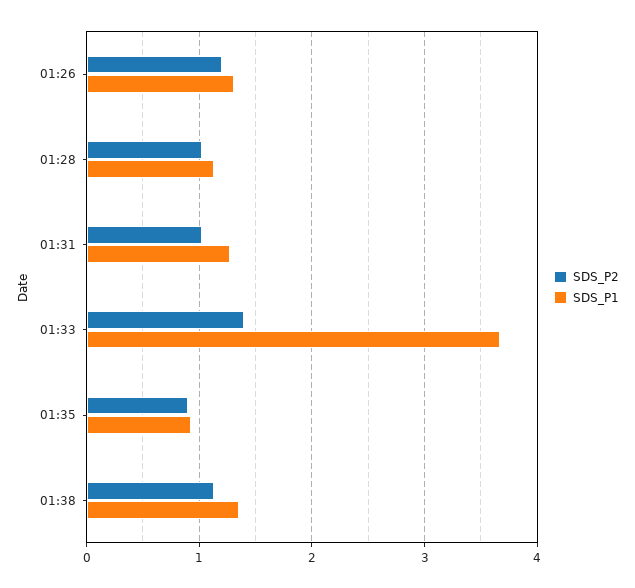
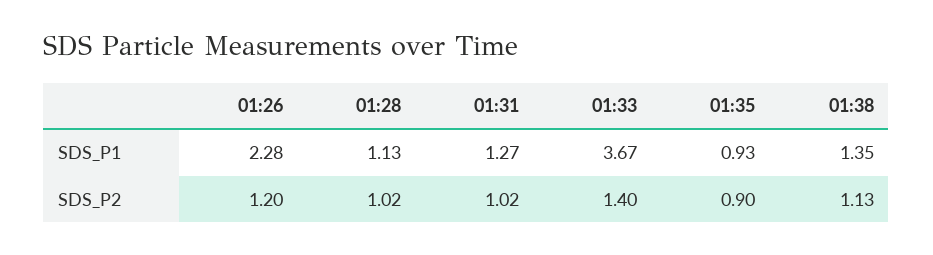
SDS_P1, 01:26: 1.3 -> 2.28

